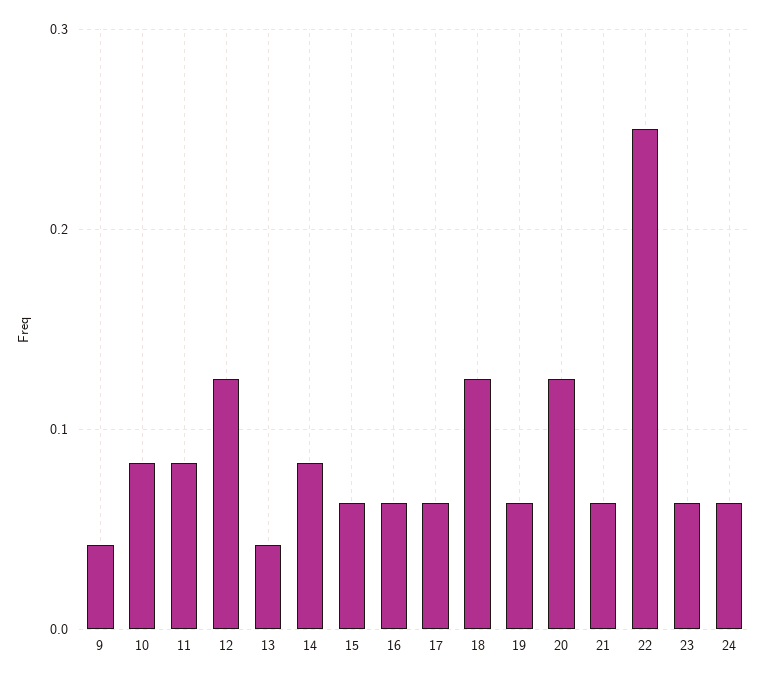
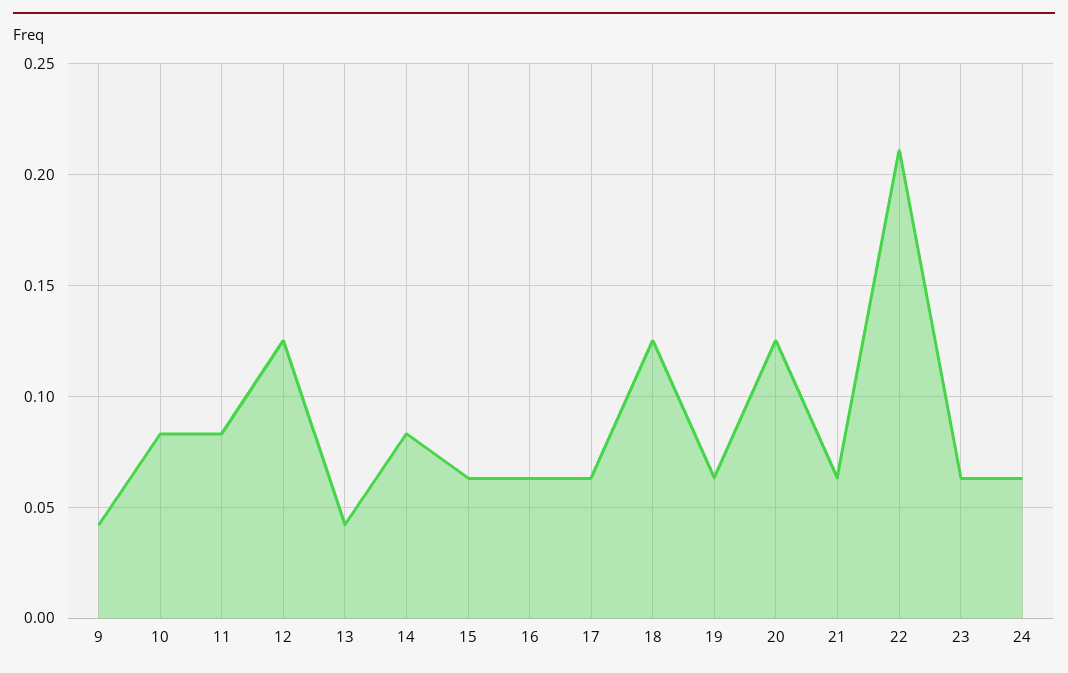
22: 0.25 -> 0.21

